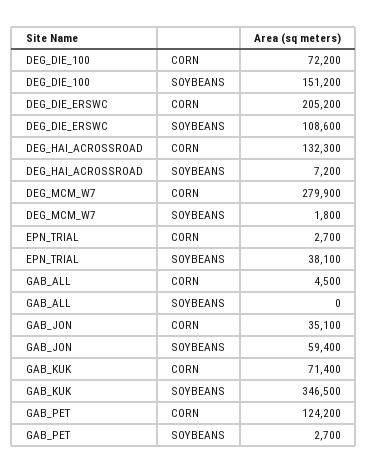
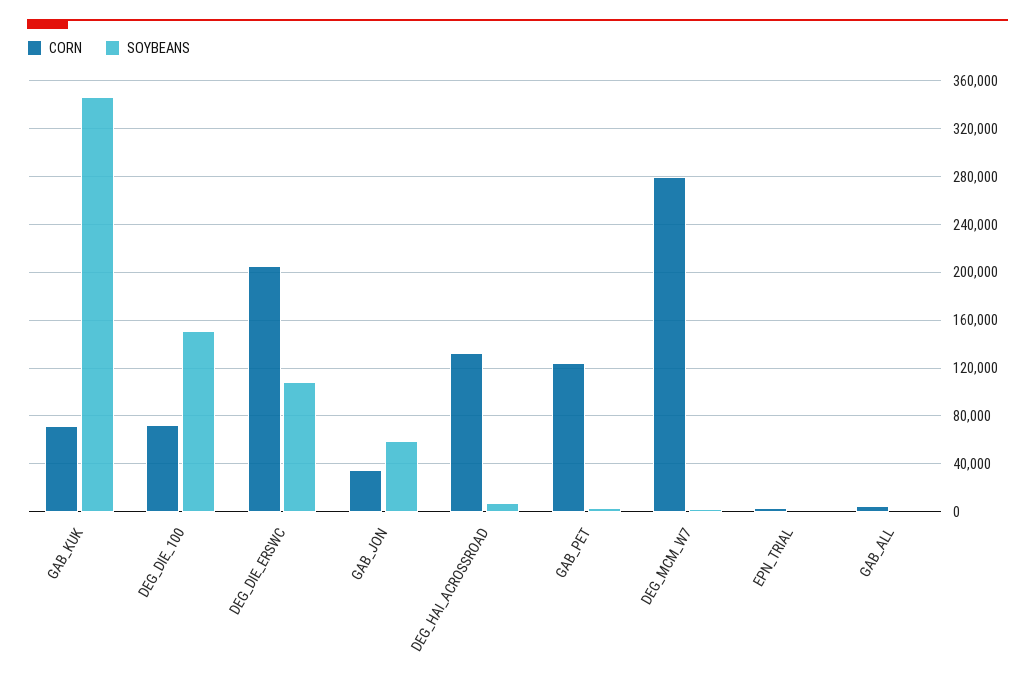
SOYBEANS, EPN_TRIAL: 38100 -> 0

